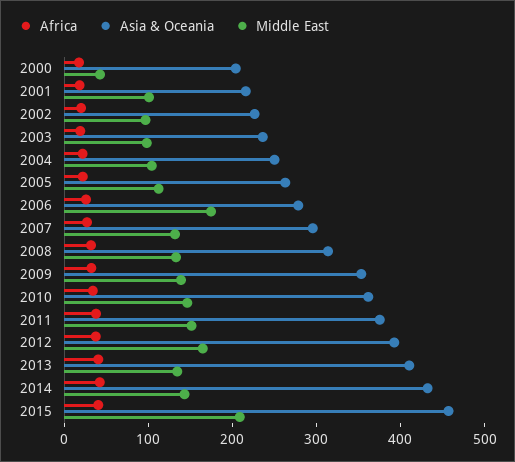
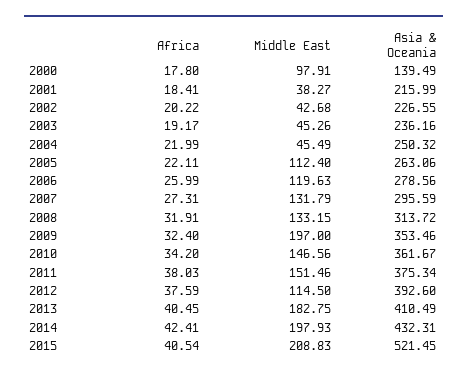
Asia & Oceania, 2000: 200 -> 139.49
Middle East, 2000: 40 -> 97.91
Middle East, 2001: 100 -> 38.27
Middle East, 2002: 100 -> 42.68
Middle East, 2003: 100 -> 45.26
Middle East, 2004: 100 -> 45.49
Middle East, 2006: 180 -> 119.63
Middle East, 2009: 140 -> 197
Middle East, 2012: 160 -> 114.5
Middle East, 2013: 140 -> 182.75
Middle East, 2014: 140 -> 197.93
Asia & Oceania, 2015: 460 -> 521.45

